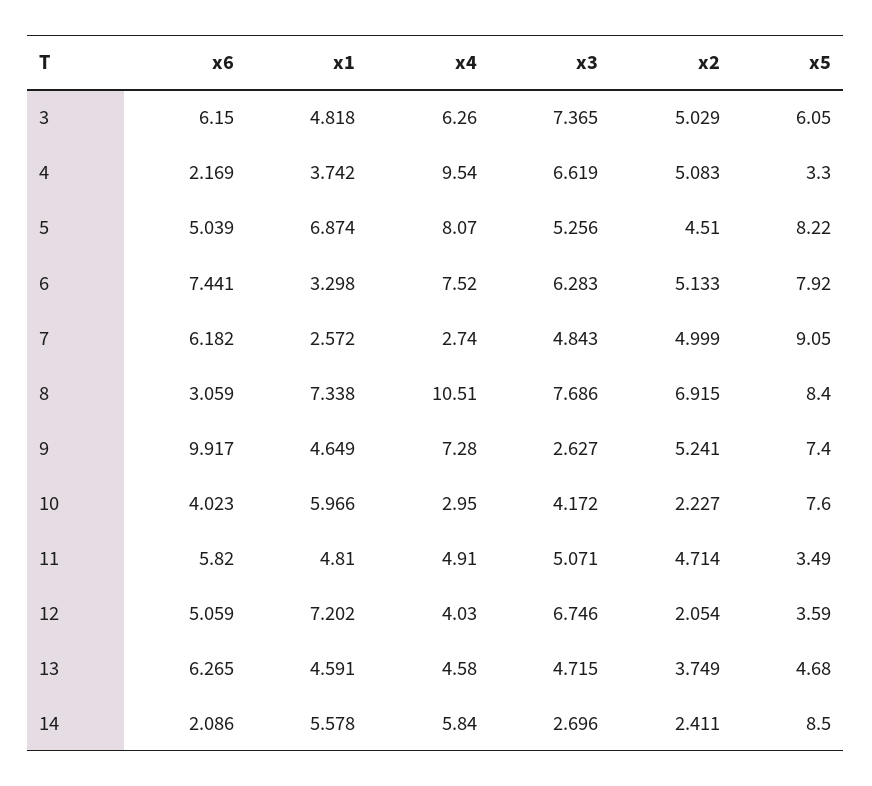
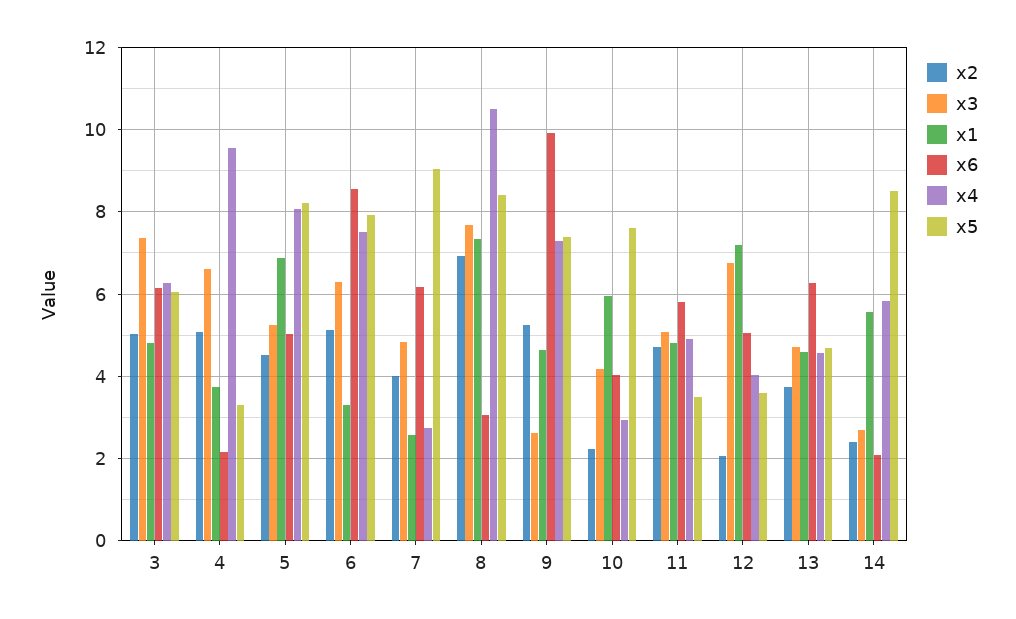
x6, 6: 7.441 -> 8.6
x2, 7: 4.999 -> 4

